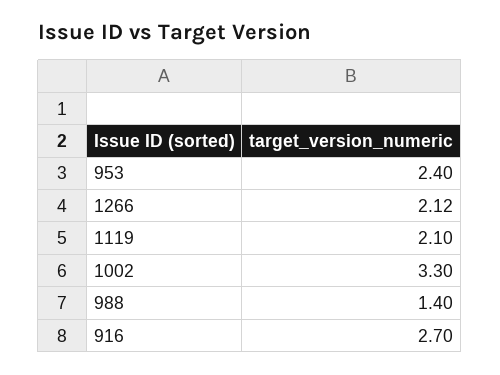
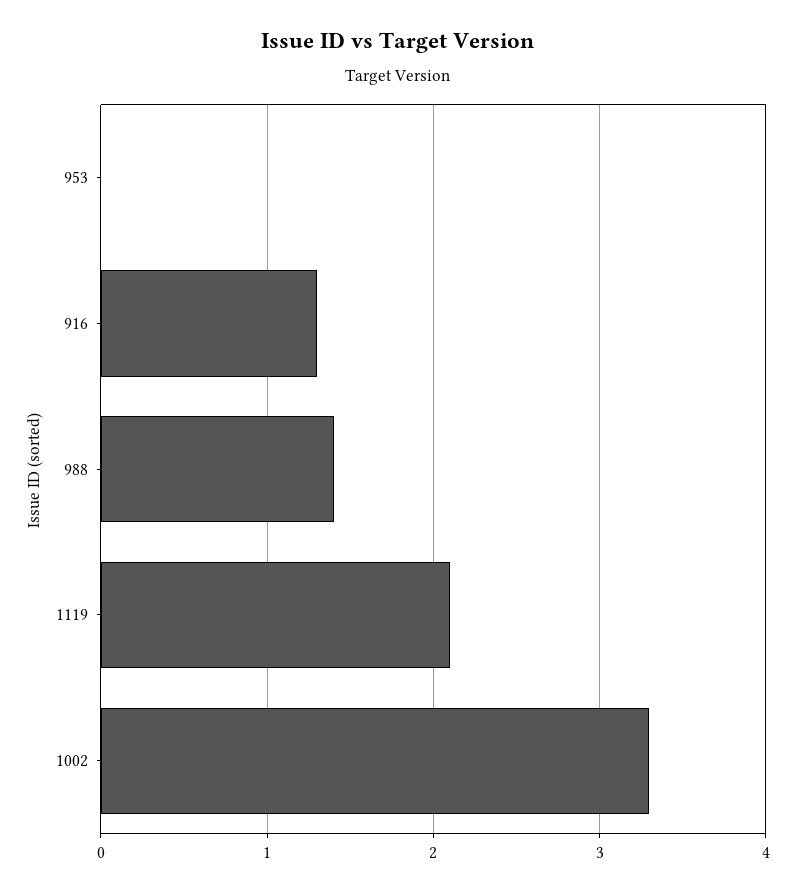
953: 2.4 -> 0
1266: 2.12 -> none
916: 2.7 -> 1.3

